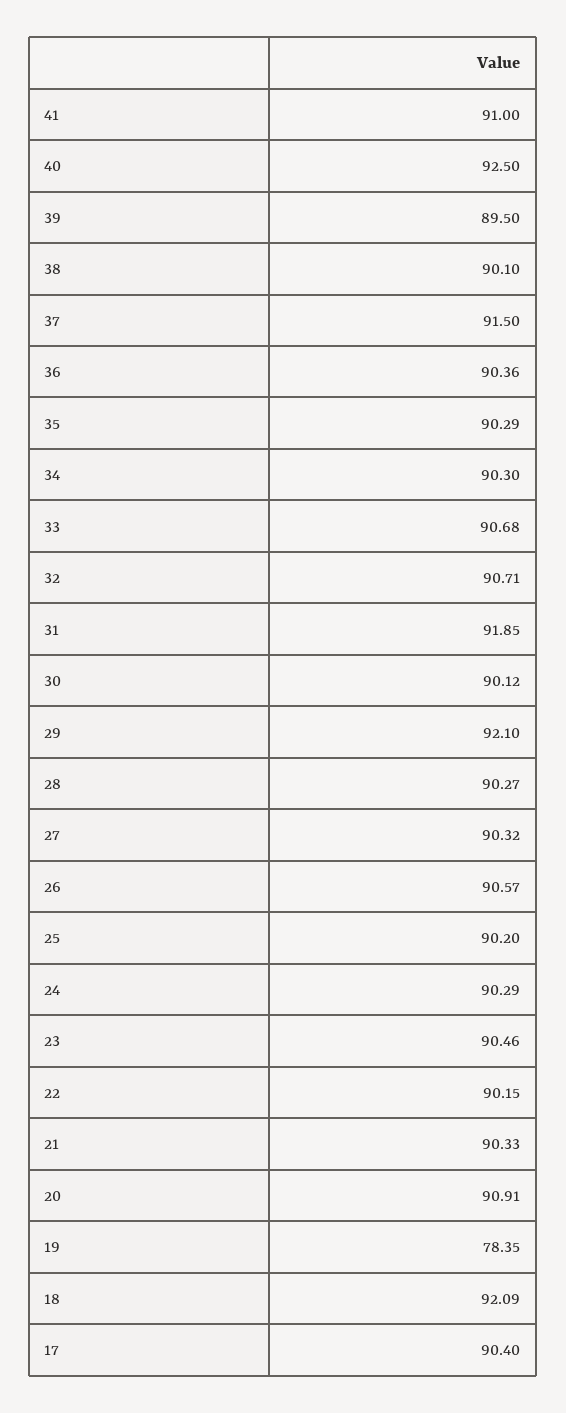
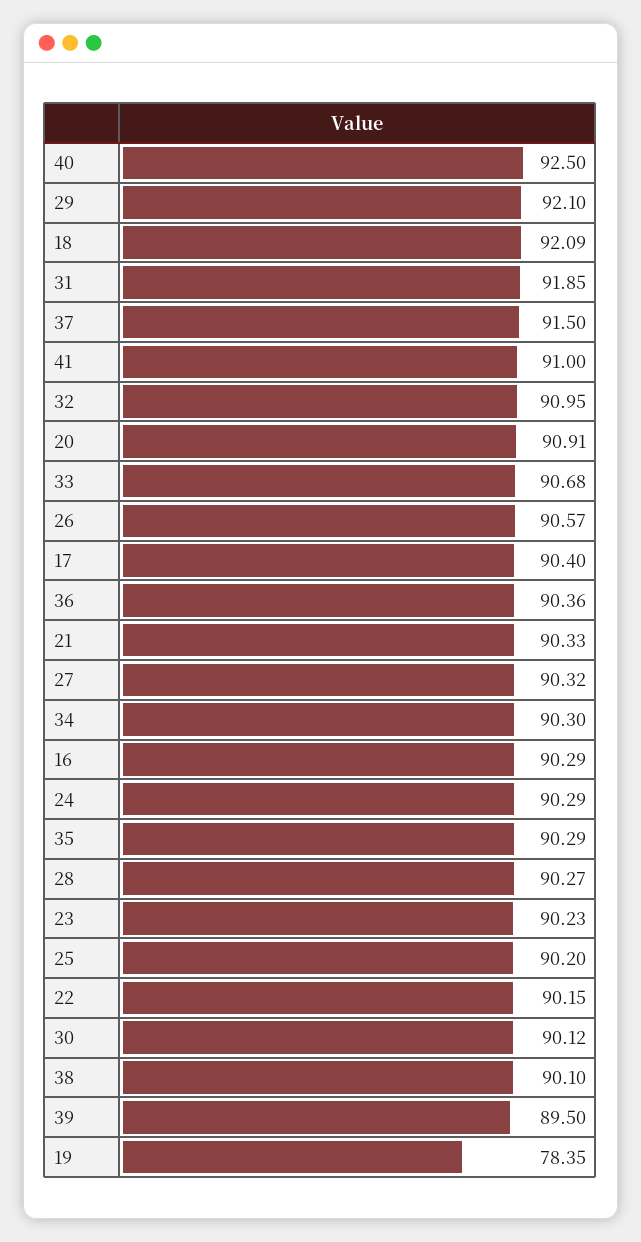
32: 90.71 -> 90.95
23: 90.46 -> 90.23
16: none -> 90.29

